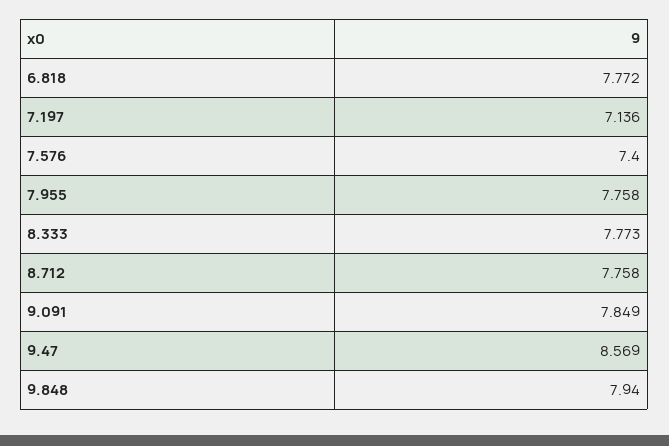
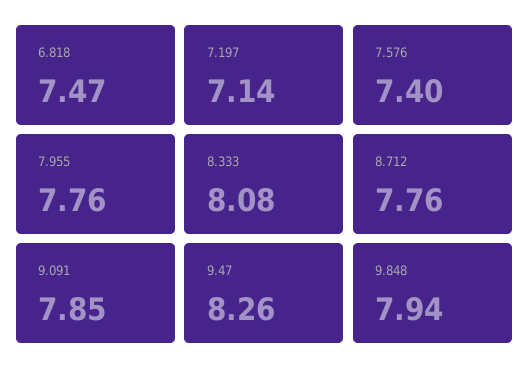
6.818: 7.772 -> 7.47
8.333: 7.773 -> 8.08
9.47: 8.569 -> 8.26

